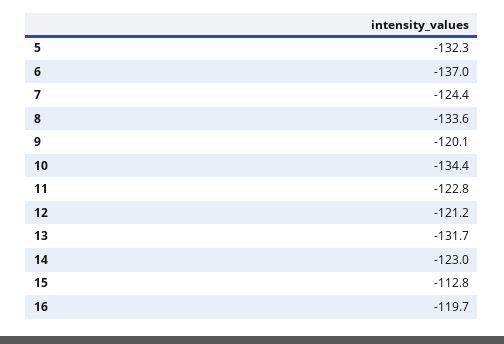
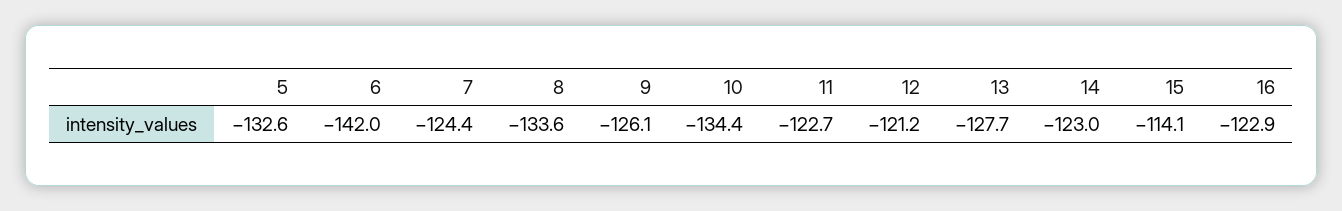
5: -132.3 -> -132.6
6: -137 -> -142
9: -120.1 -> -126.1
11: -122.8 -> -122.7
13: -131.7 -> -127.7
15: -112.8 -> -114.1
16: -119.7 -> -122.9

